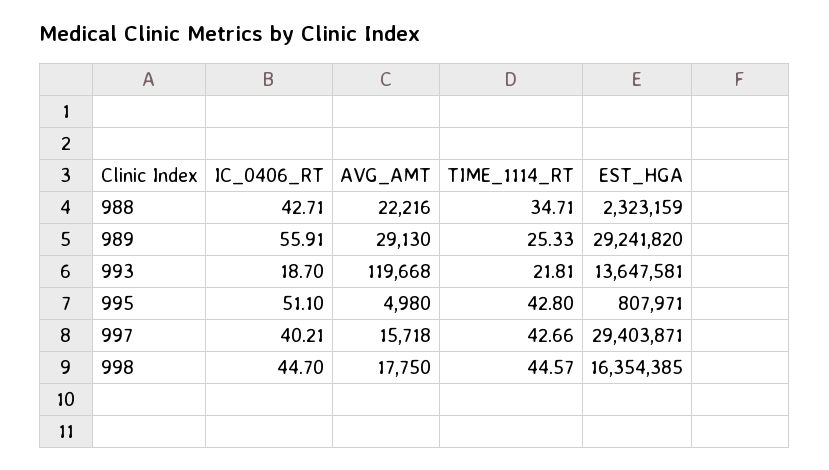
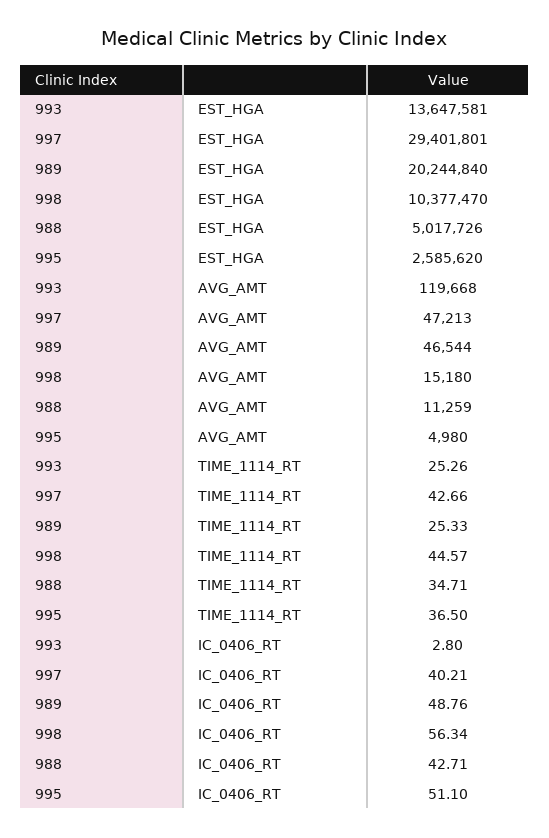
AVG_AMT, 988: 22216 -> 11259
EST_HGA, 988: 2323159 -> 5017726
IC_0406_RT, 989: 55.91 -> 48.76
AVG_AMT, 989: 29130 -> 46544
EST_HGA, 989: 29241820 -> 20244840
IC_0406_RT, 993: 18.7 -> 2.8
TIME_1114_RT, 993: 21.81 -> 25.26
TIME_1114_RT, 995: 42.8 -> 36.5
EST_HGA, 995: 807971 -> 2585620
AVG_AMT, 997: 15718 -> 47213
EST_HGA, 997: 29403871 -> 29401801
IC_0406_RT, 998: 44.7 -> 56.34
AVG_AMT, 998: 17750 -> 15180
EST_HGA, 998: 16354385 -> 10377470

